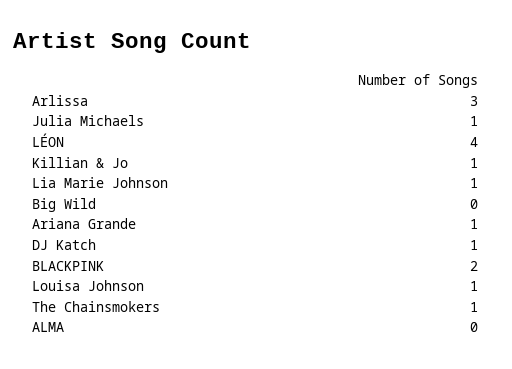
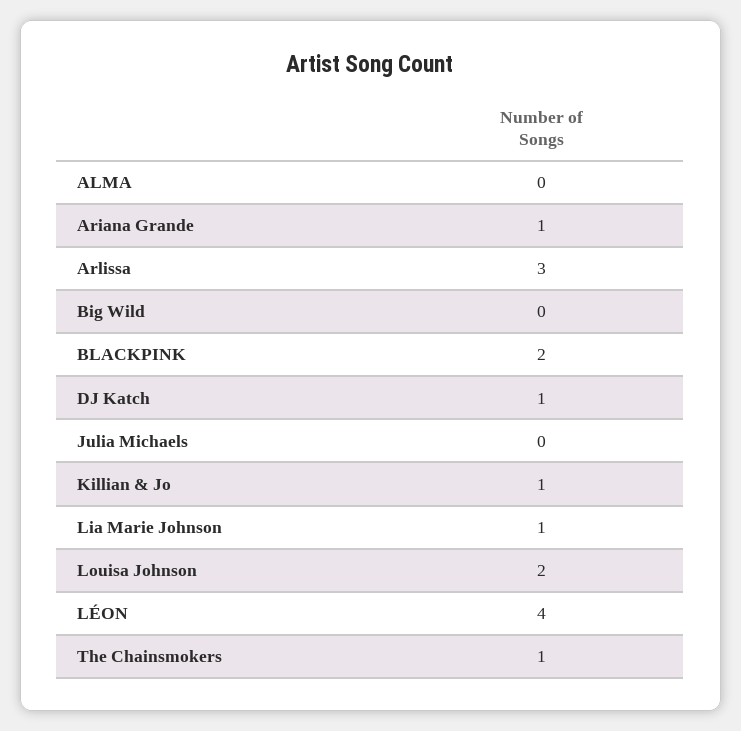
Julia Michaels: 1 -> 0
Louisa Johnson: 1 -> 2

